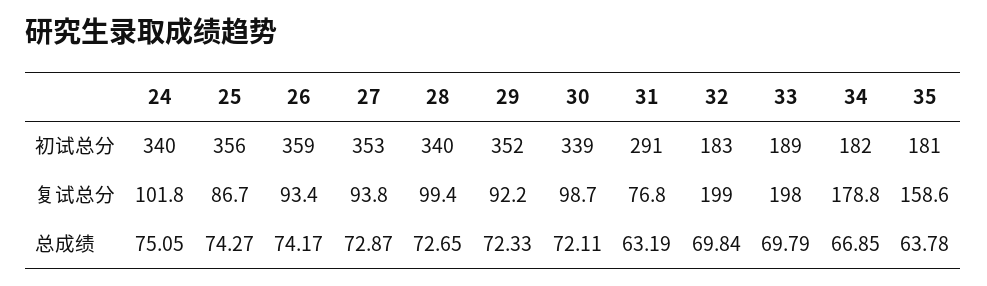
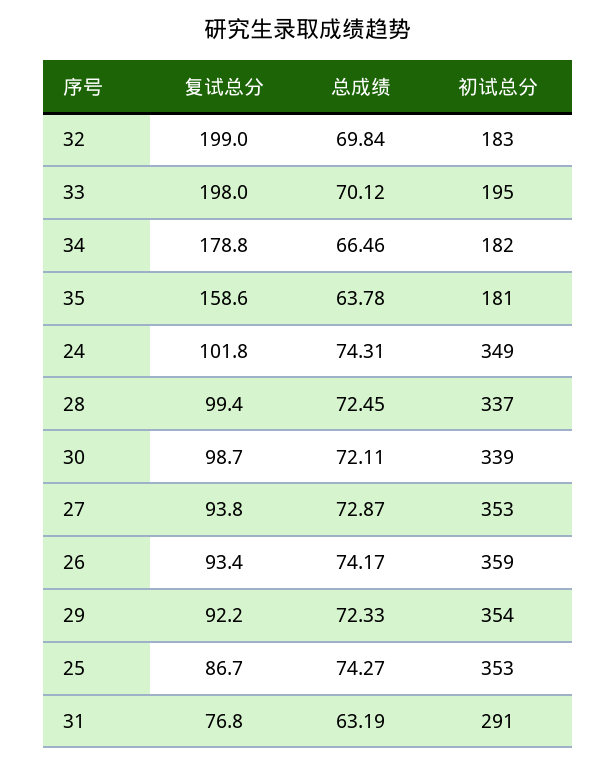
24, 初试总分: 340 -> 349
25, 初试总分: 356 -> 353
28, 初试总分: 340 -> 337
29, 初试总分: 352 -> 354
33, 初试总分: 189 -> 195
24, 总成绩: 75.05 -> 74.31
28, 总成绩: 72.65 -> 72.45
33, 总成绩: 69.79 -> 70.12
34, 总成绩: 66.85 -> 66.46

